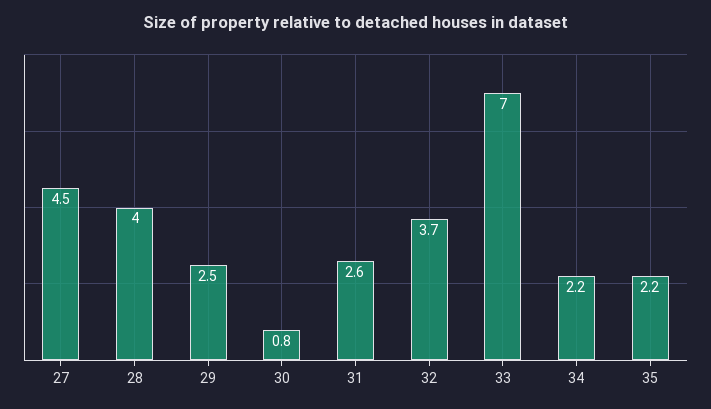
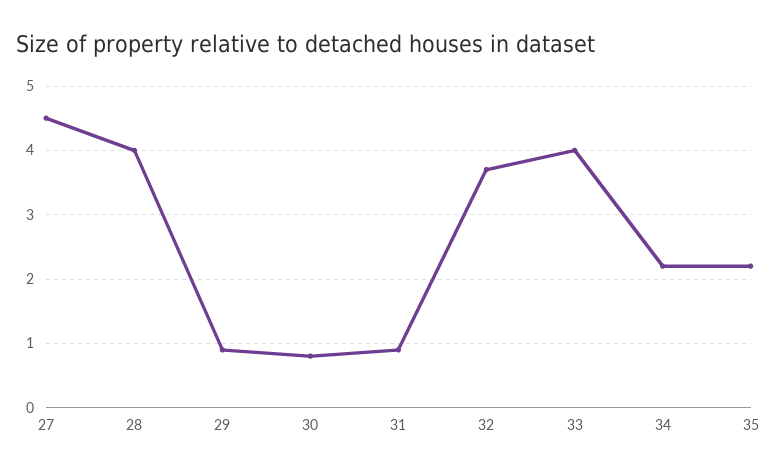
29: 2.5 -> 0.9
31: 2.6 -> 0.9
33: 7 -> 4

